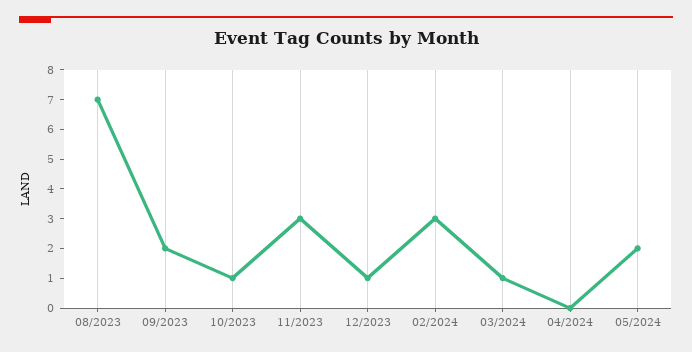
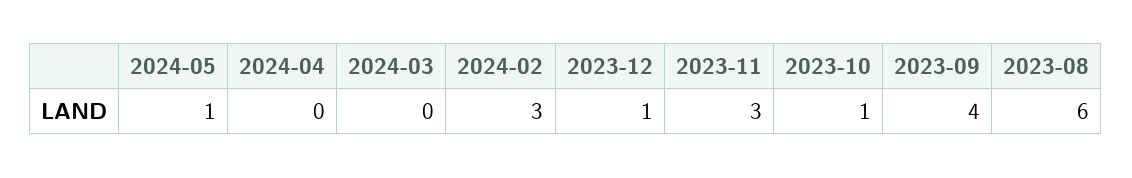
08/2023: 7 -> 6
09/2023: 2 -> 4
03/2024: 1 -> 0
05/2024: 2 -> 1

